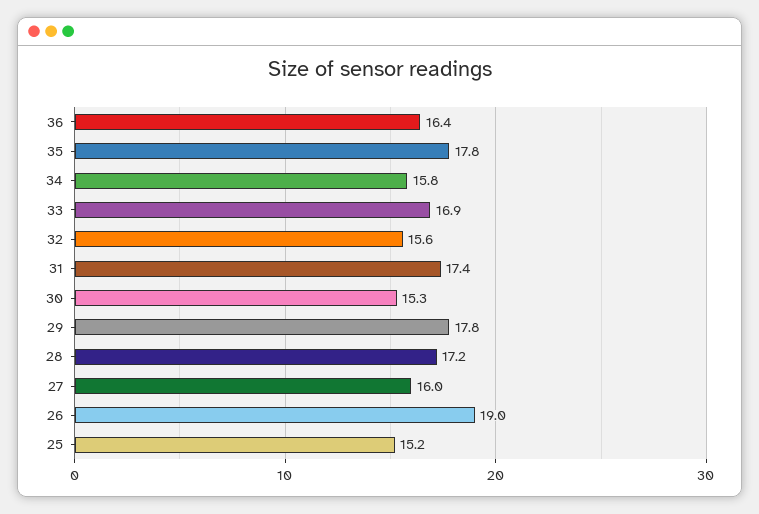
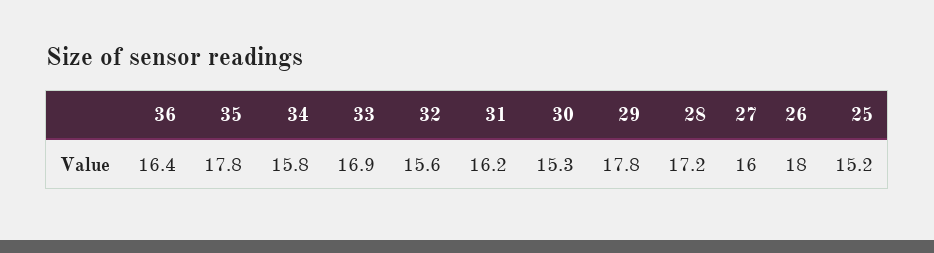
31: 17.4 -> 16.2
26: 19 -> 18

